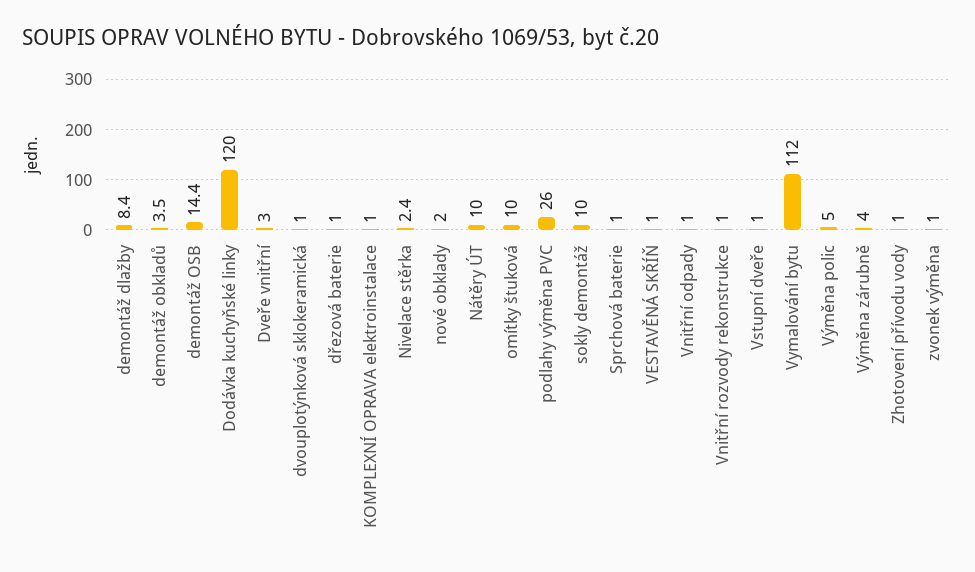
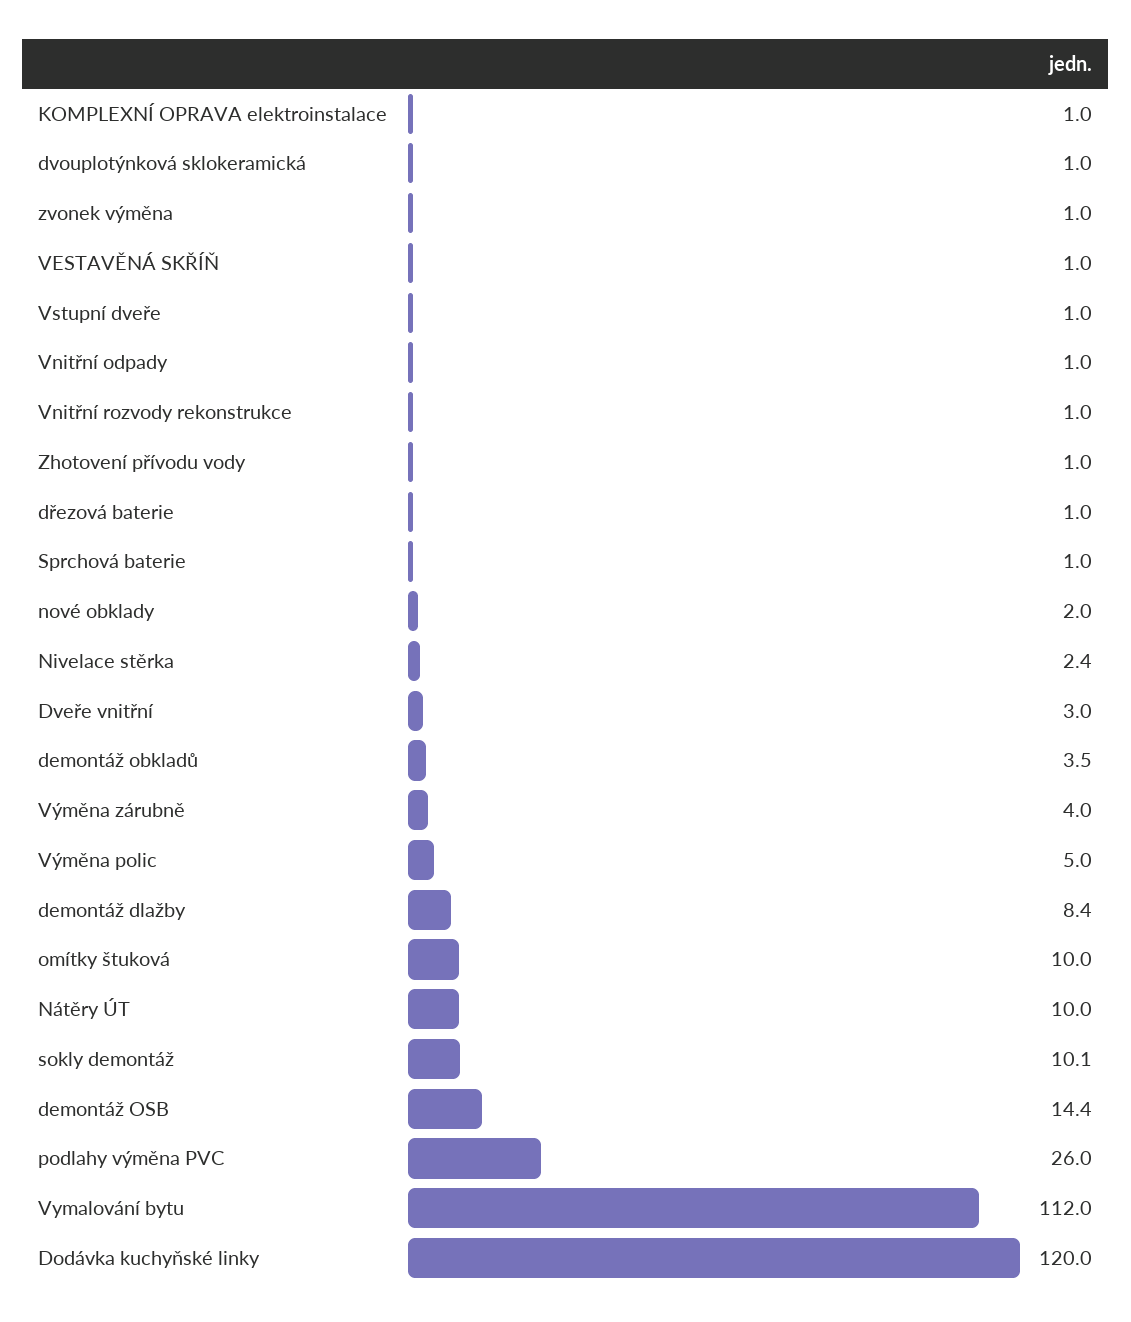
sokly demontáž: 10 -> 10.1

